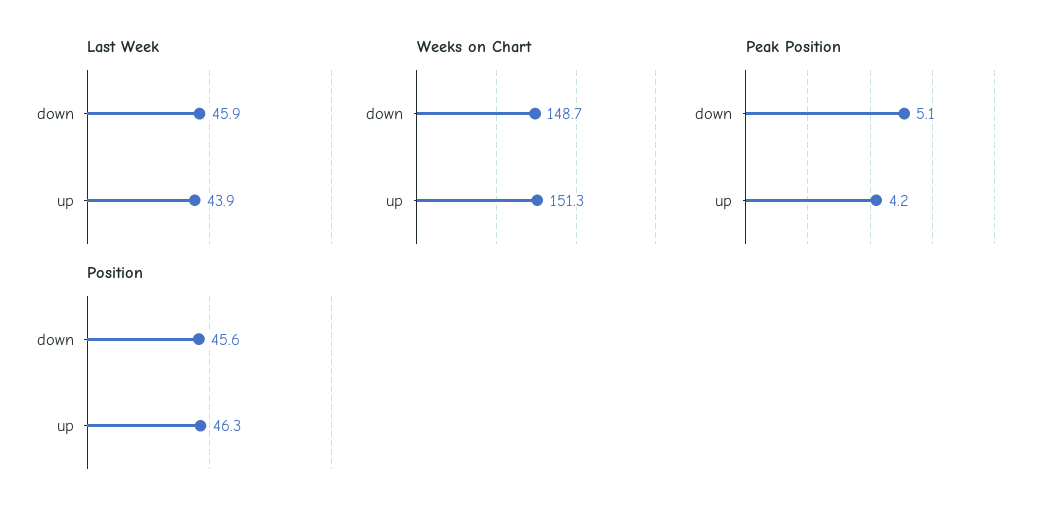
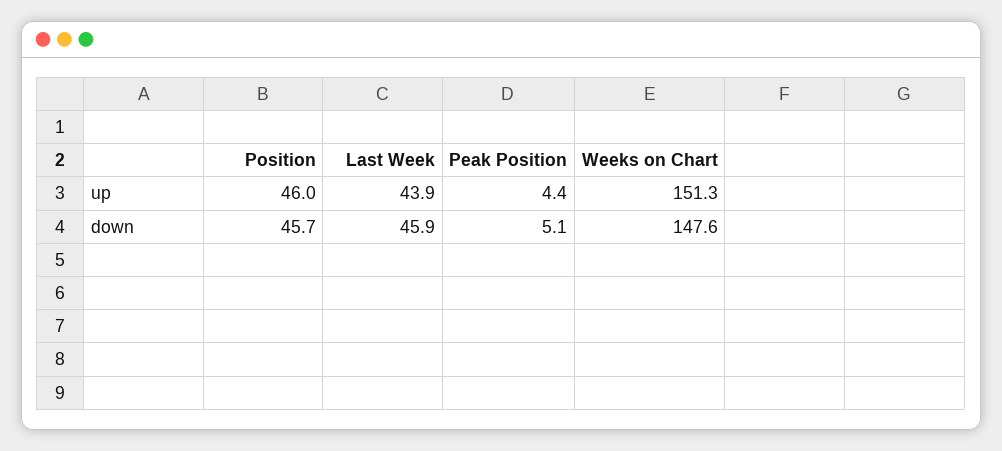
Weeks on Chart, down: 148.7 -> 147.6
Peak Position, up: 4.2 -> 4.4
Position, down: 45.6 -> 45.7
Position, up: 46.3 -> 46

